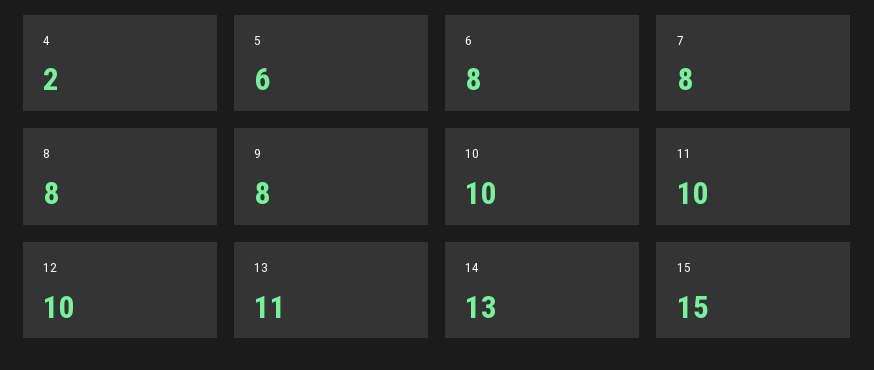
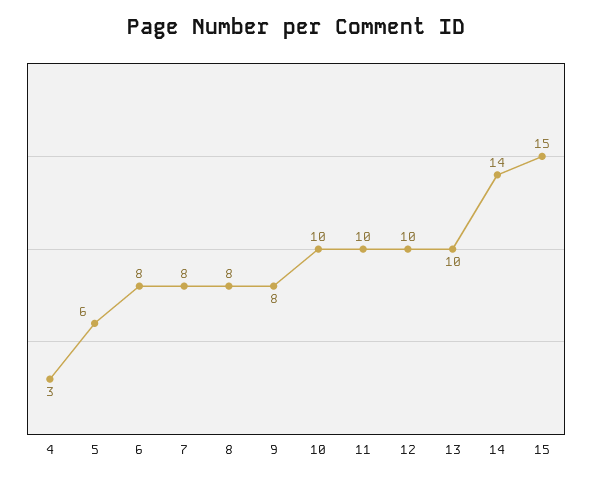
4: 2 -> 3
13: 11 -> 10
14: 13 -> 14

